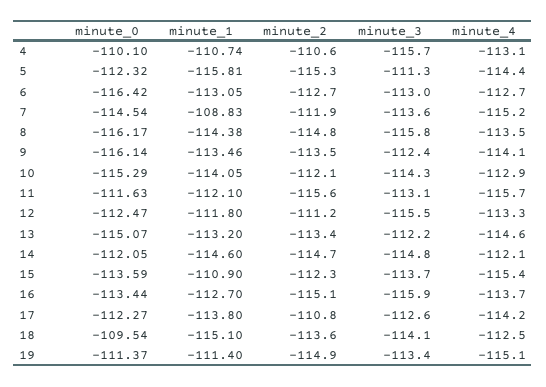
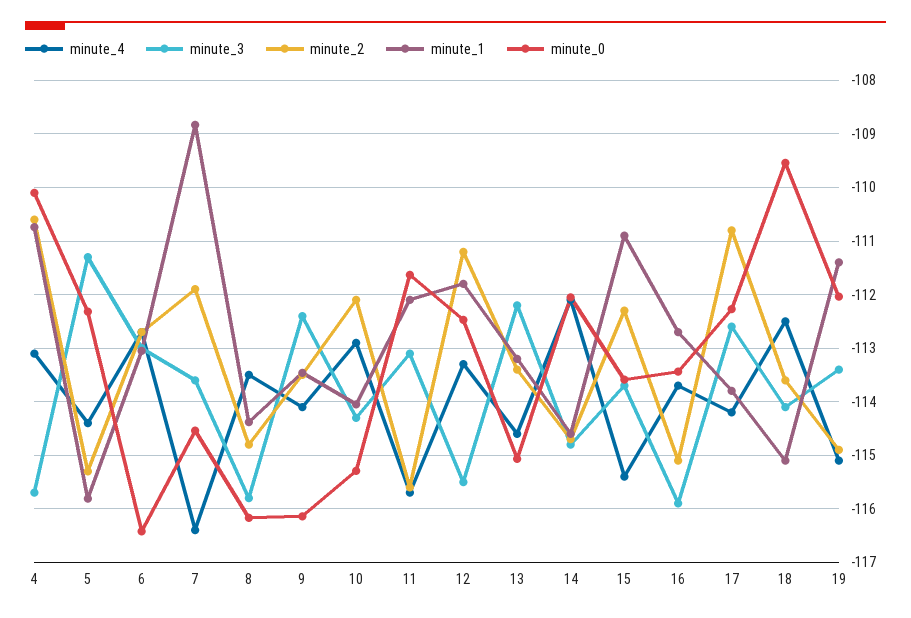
minute_4, 7: -115.2 -> -116.4
minute_0, 19: -111.37 -> -112

